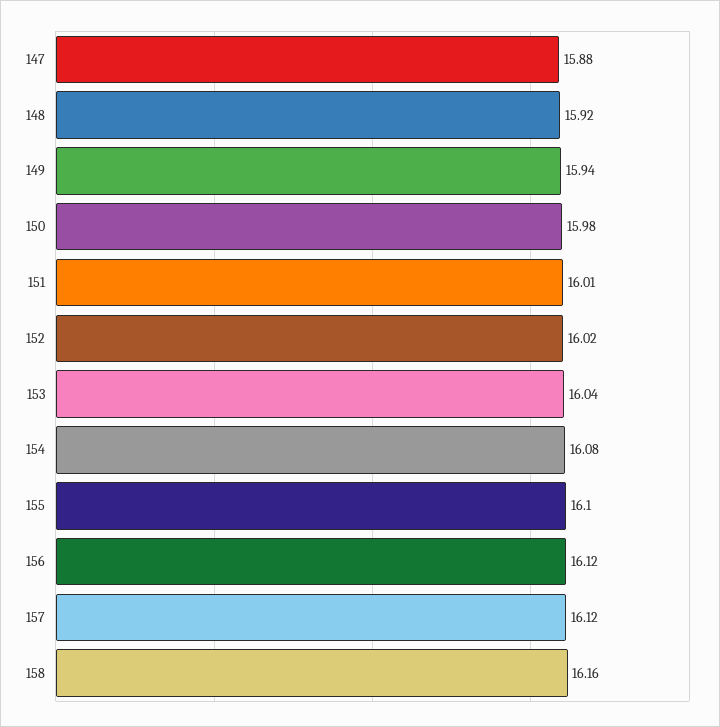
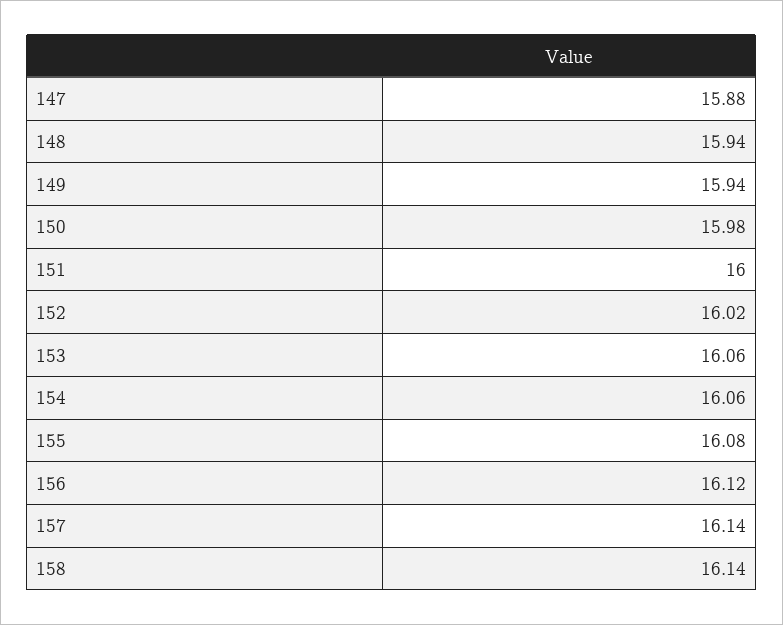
148: 15.92 -> 15.94
151: 16.01 -> 16
153: 16.04 -> 16.06
154: 16.08 -> 16.06
155: 16.1 -> 16.08
157: 16.12 -> 16.14
158: 16.16 -> 16.14

